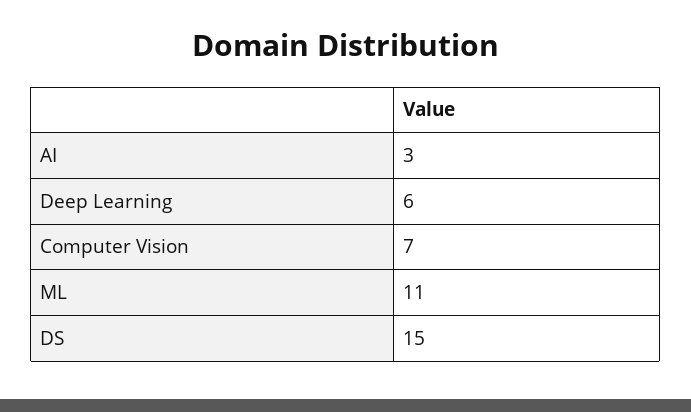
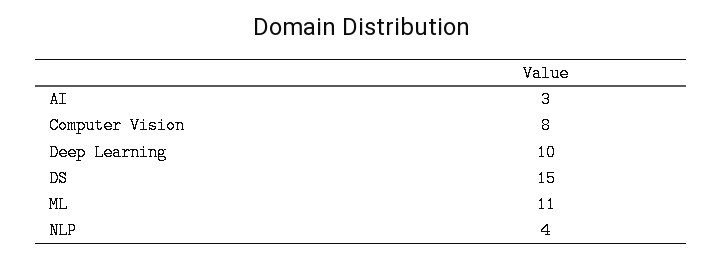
Deep Learning: 6 -> 10
Computer Vision: 7 -> 8
NLP: none -> 4

